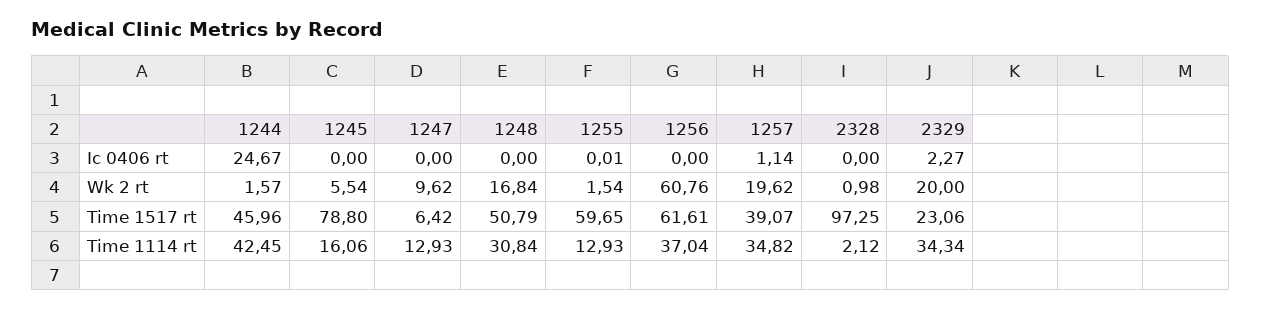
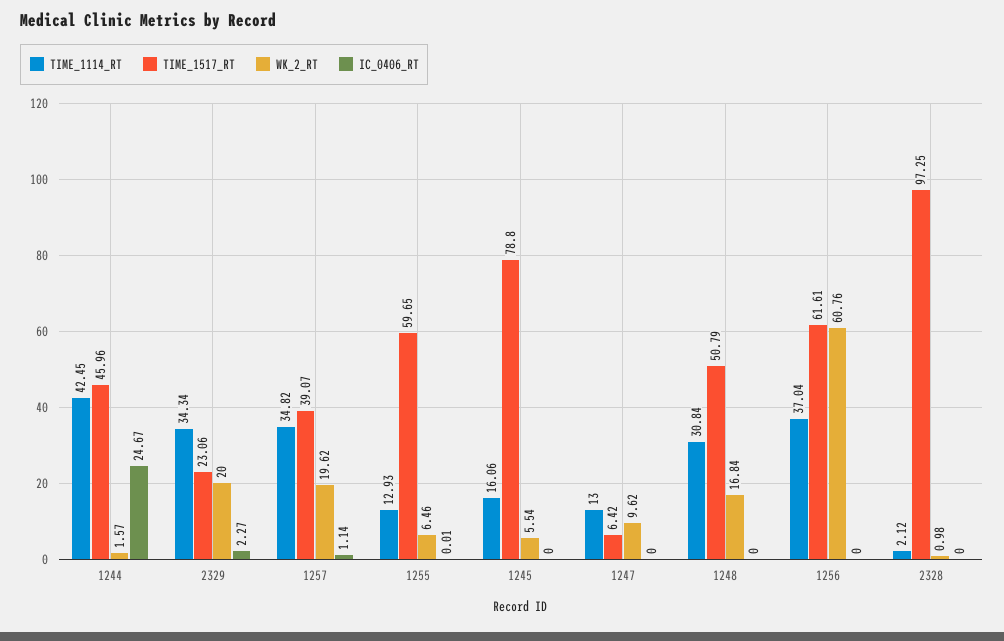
Wk 2 rt, 1255: 1.54 -> 6.46
Time 1114 rt, 1247: 12.93 -> 13

